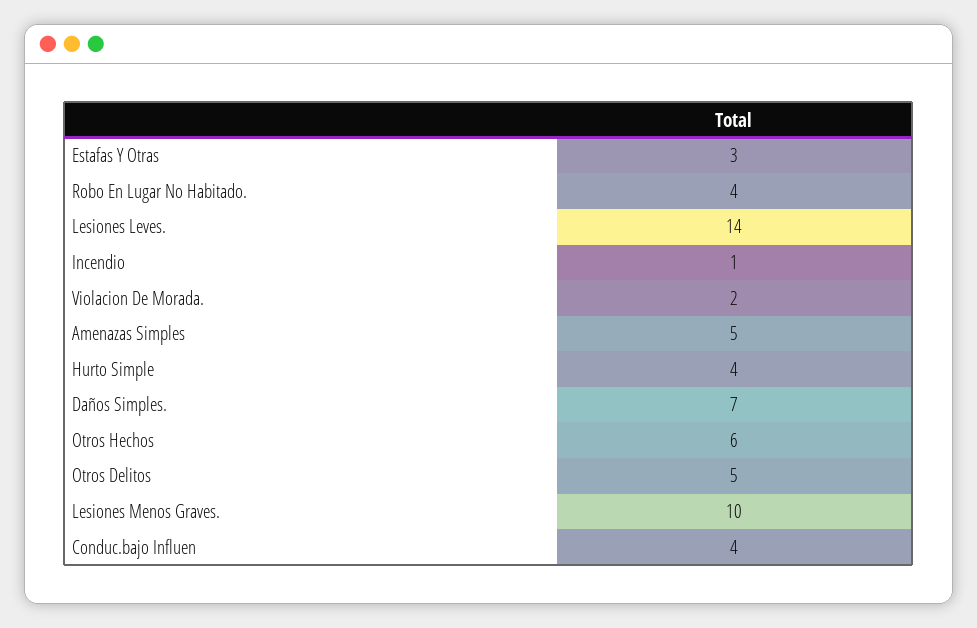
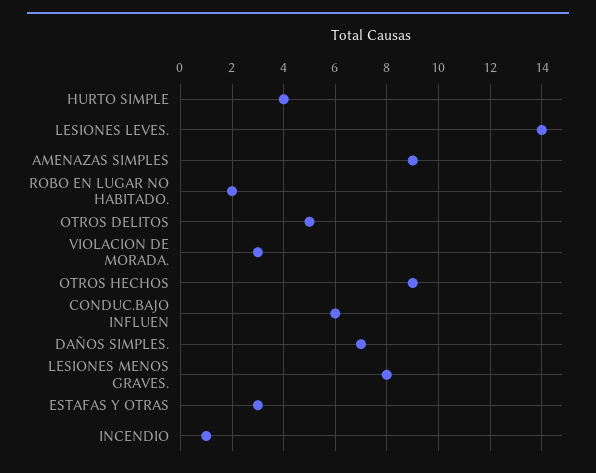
Robo En Lugar No Habitado.: 4 -> 2
Violacion De Morada.: 2 -> 3
Amenazas Simples: 5 -> 9
Otros Hechos: 6 -> 9
Lesiones Menos Graves.: 10 -> 8
Conduc.bajo Influen: 4 -> 6

